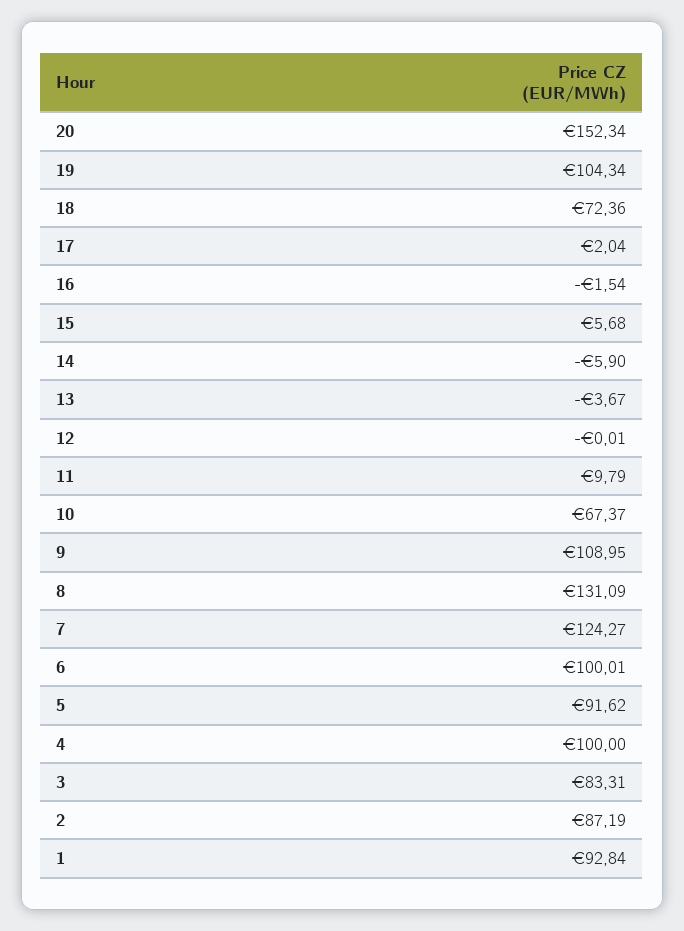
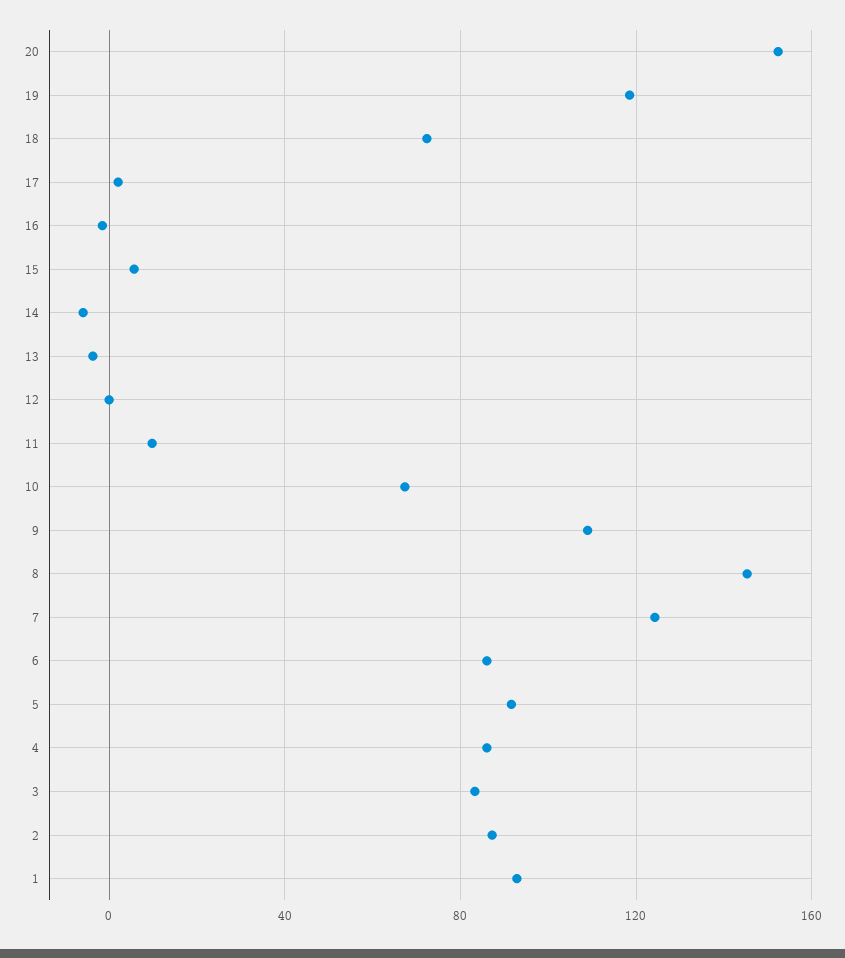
19: 104.34 -> 120
8: 131.09 -> 145
6: 100.01 -> 85
4: 100 -> 85

